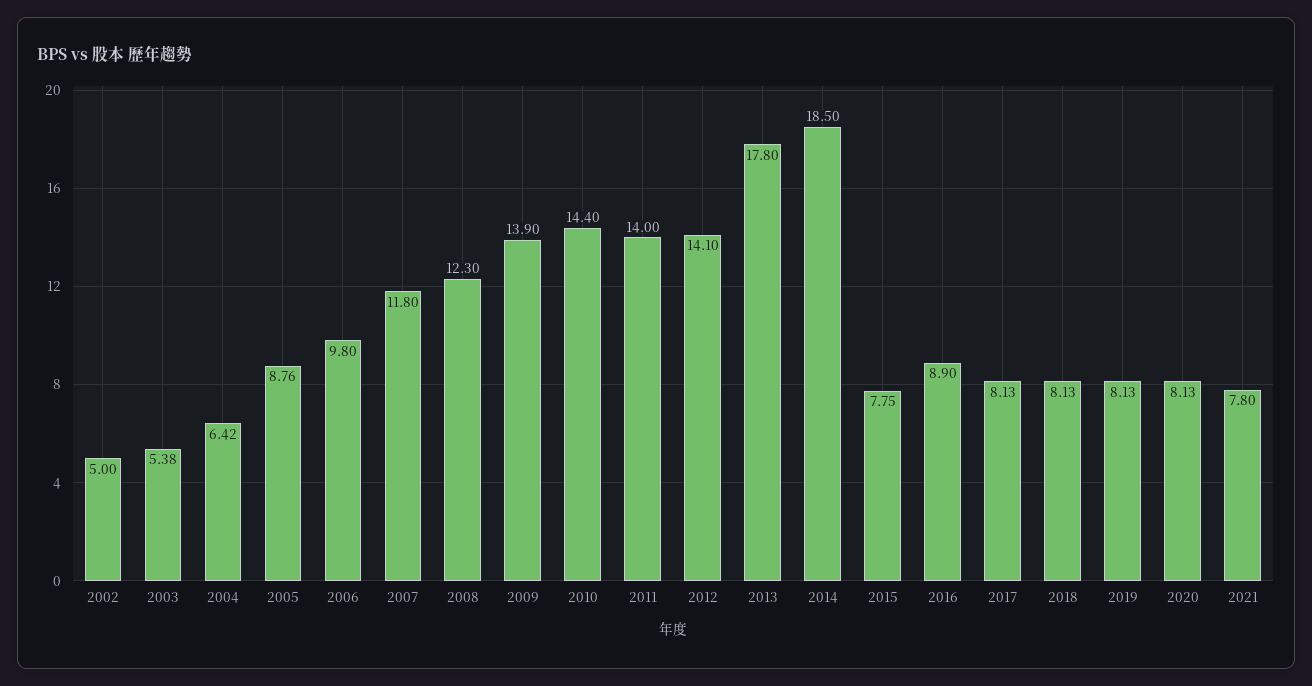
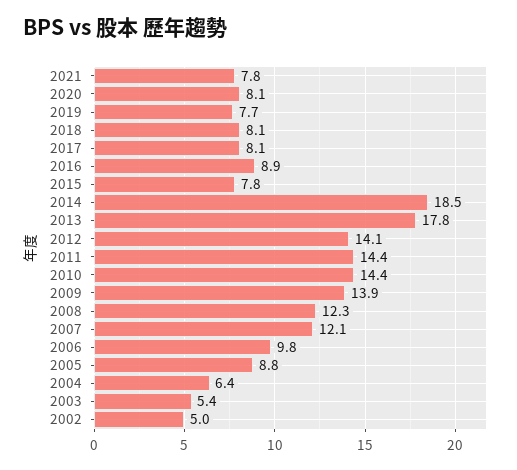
2007: 11.8 -> 12.1
2011: 14 -> 14.4
2019: 8.13 -> 7.7

